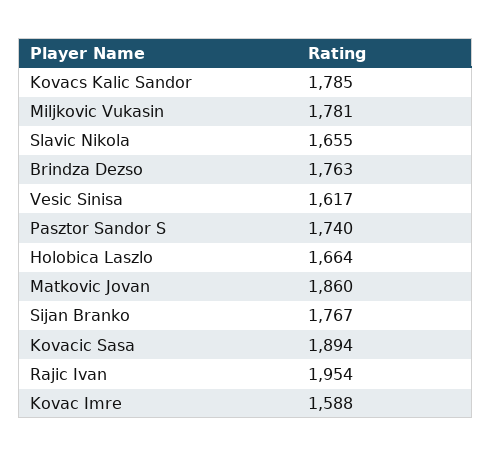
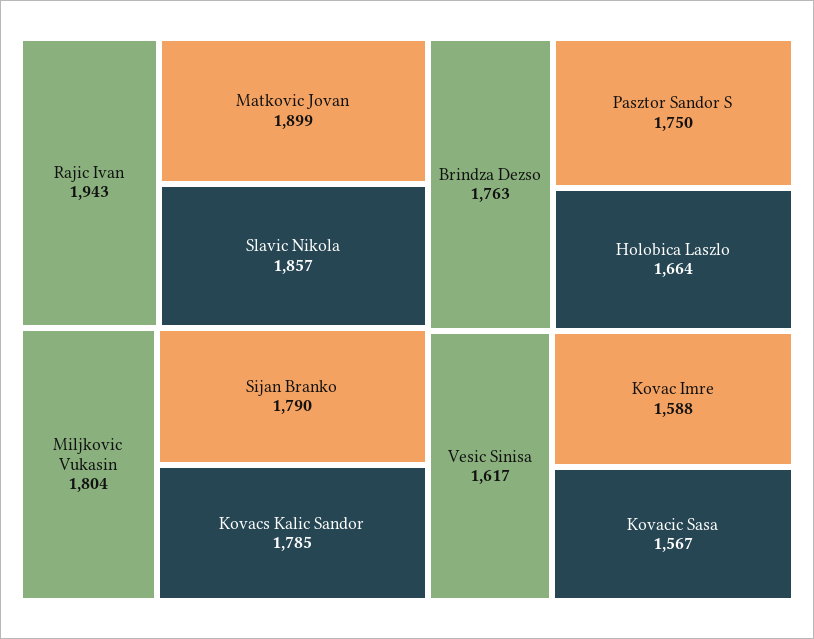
Miljkovic Vukasin: 1781 -> 1804
Slavic Nikola: 1655 -> 1857
Pasztor Sandor S: 1740 -> 1750
Matkovic Jovan: 1860 -> 1899
Sijan Branko: 1767 -> 1790
Kovacic Sasa: 1894 -> 1567
Rajic Ivan: 1954 -> 1943

